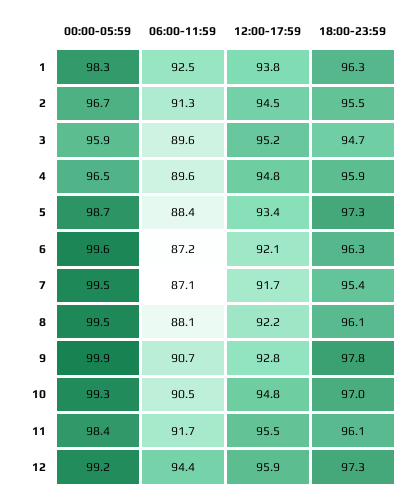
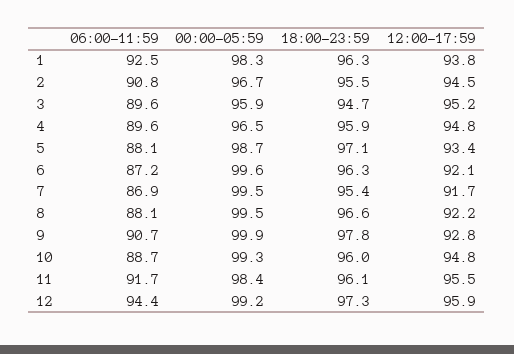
06:00-11:59, 2: 91.3 -> 90.8
06:00-11:59, 5: 88.4 -> 88.1
18:00-23:59, 5: 97.3 -> 97.1
06:00-11:59, 7: 87.1 -> 86.9
18:00-23:59, 8: 96.1 -> 96.6
06:00-11:59, 10: 90.5 -> 88.7
18:00-23:59, 10: 97 -> 96

